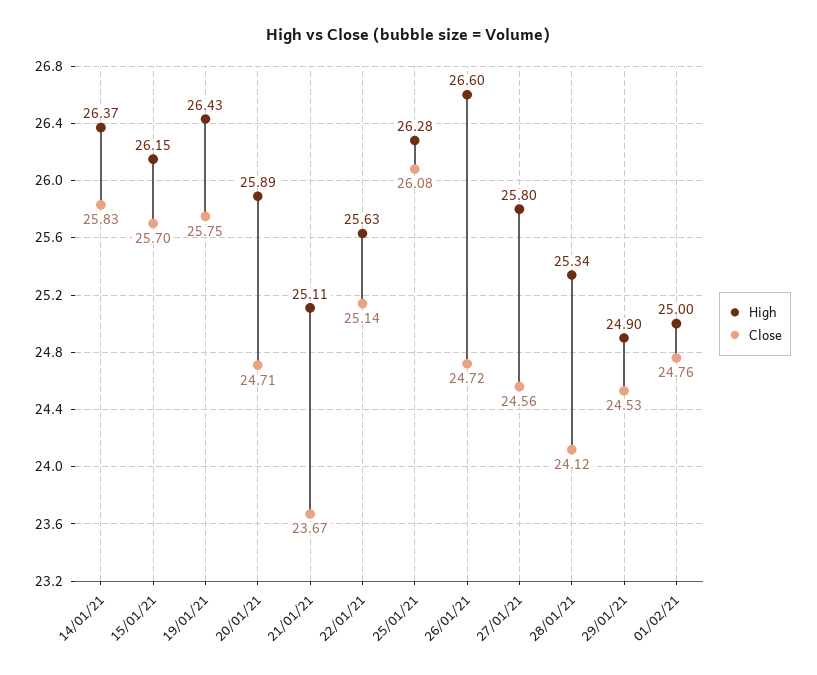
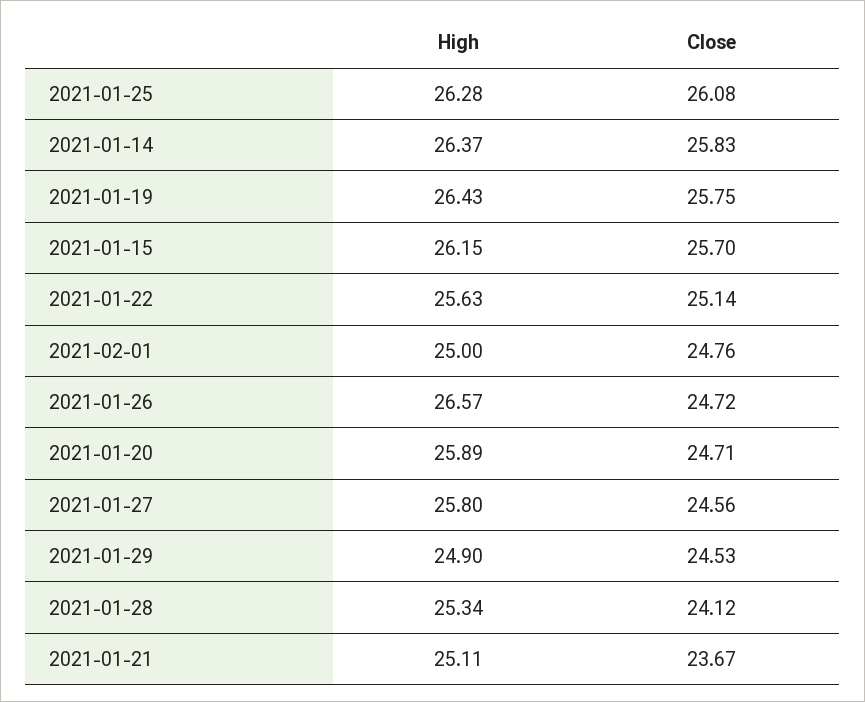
High, 26/01/21: 26.6 -> 26.57

